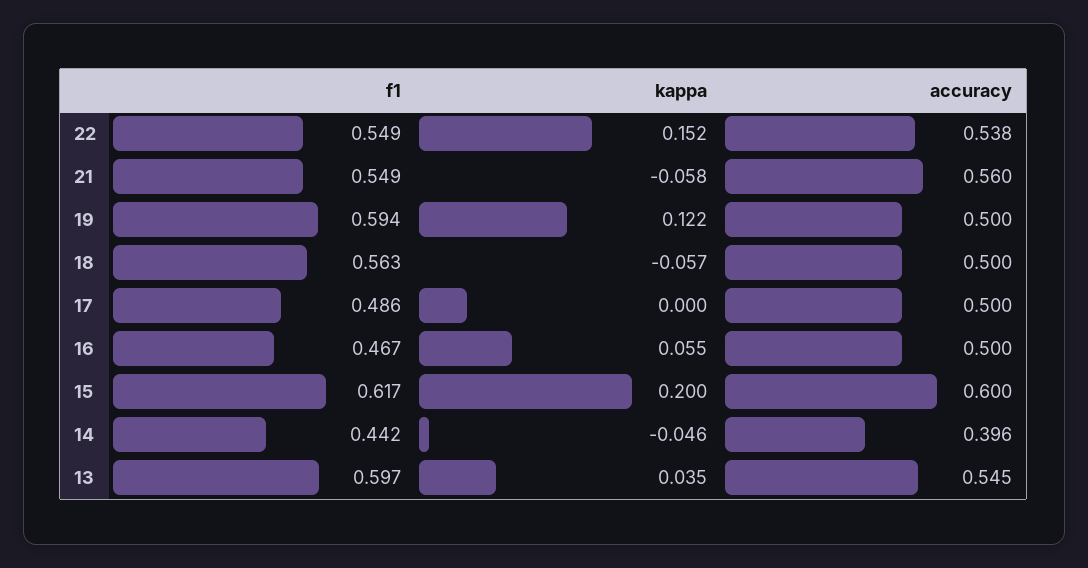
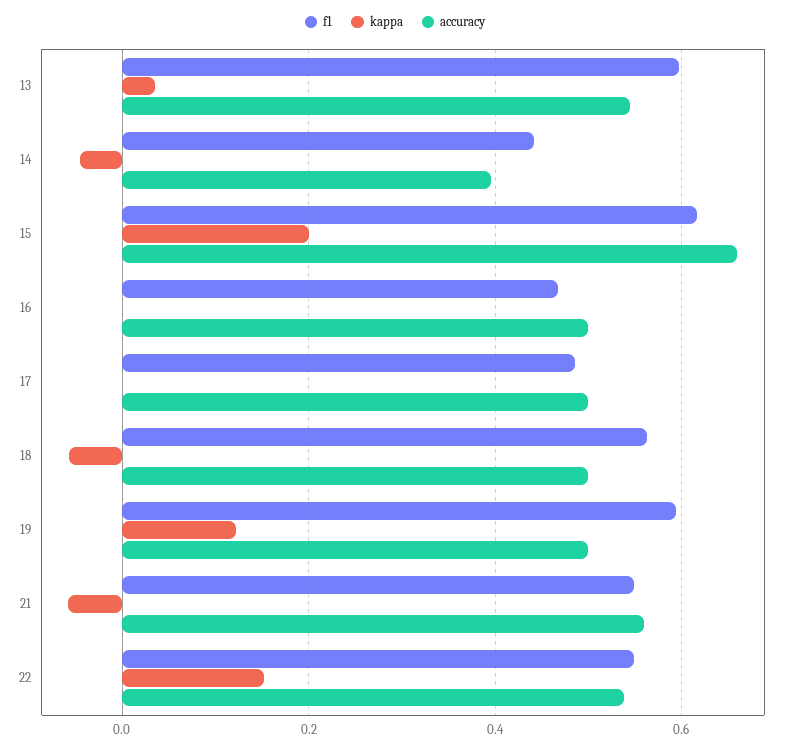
kappa, 16: 0.055 -> 0
accuracy, 15: 0.6 -> 0.66

